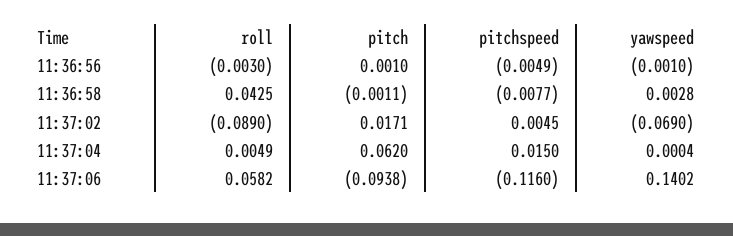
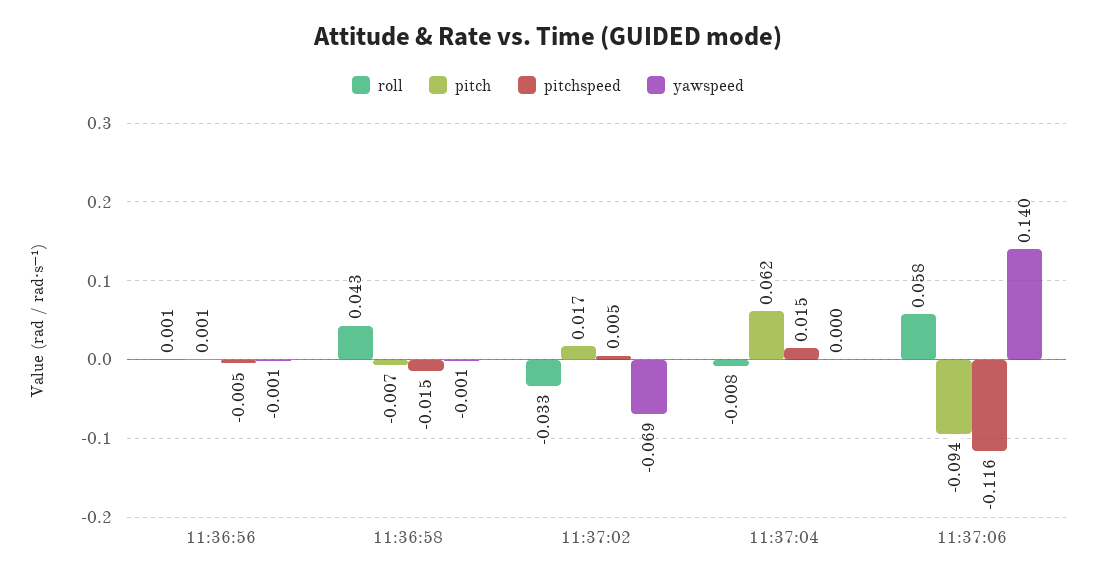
roll, 11:36:56: -0.003 -> 0.001
pitch, 11:36:58: -0.0011 -> -0.007
pitchspeed, 11:36:58: -0.0077 -> -0.015
yawspeed, 11:36:58: 0.0028 -> -0.001
roll, 11:37:02: -0.089 -> -0.033
roll, 11:37:04: 0.0049 -> -0.008

